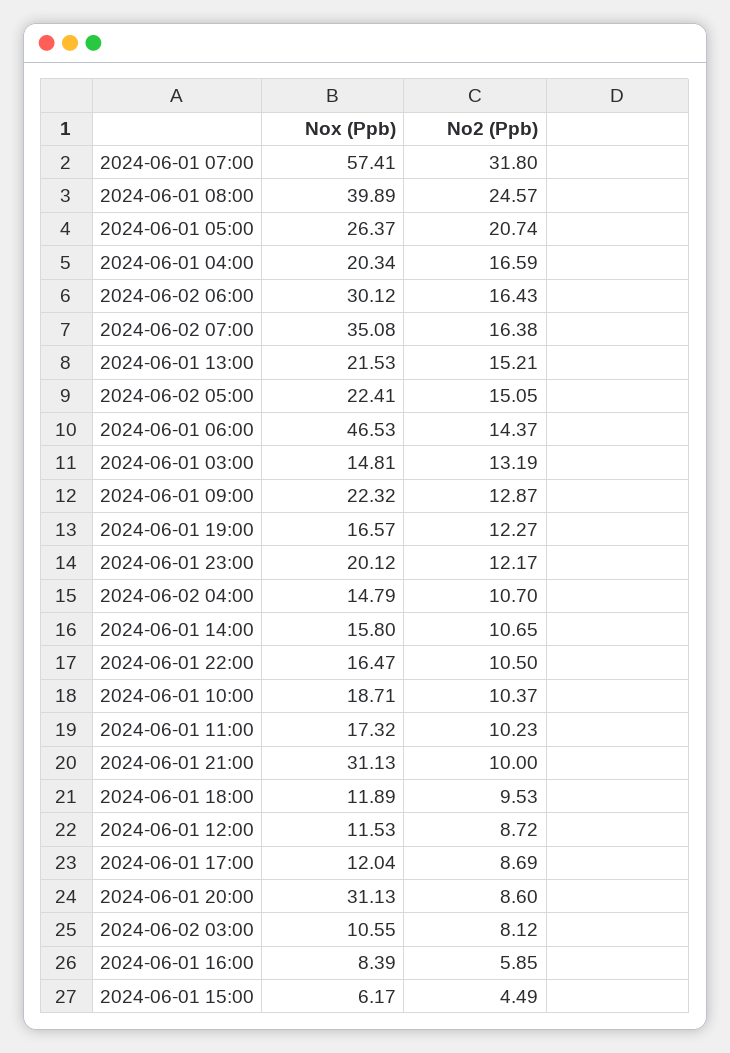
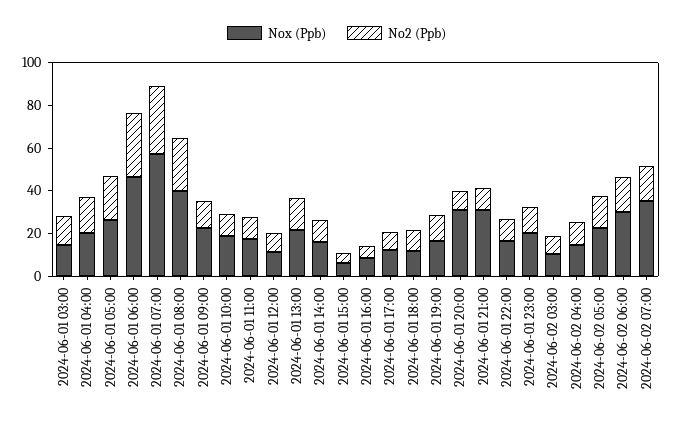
No2 (Ppb), 2024-06-01 06:00: 14.37 -> 30

